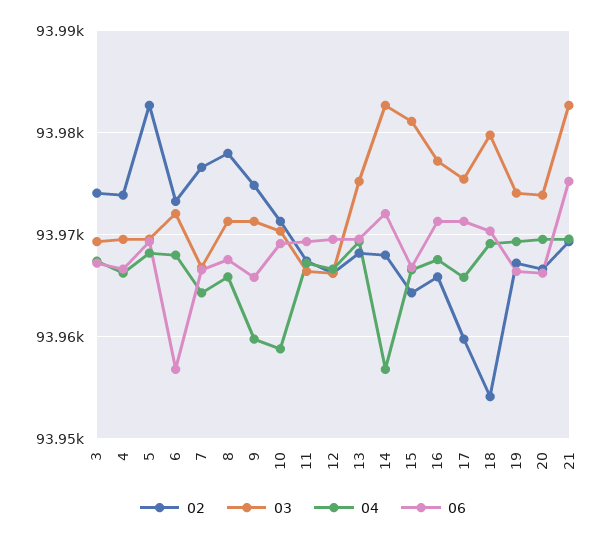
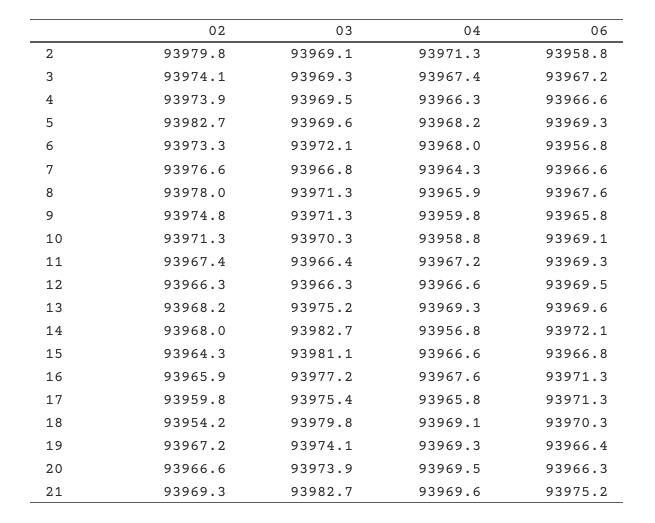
02, 2: none -> 93979.8
03, 2: none -> 93969.1
04, 2: none -> 93971.3
06, 2: none -> 93958.8

